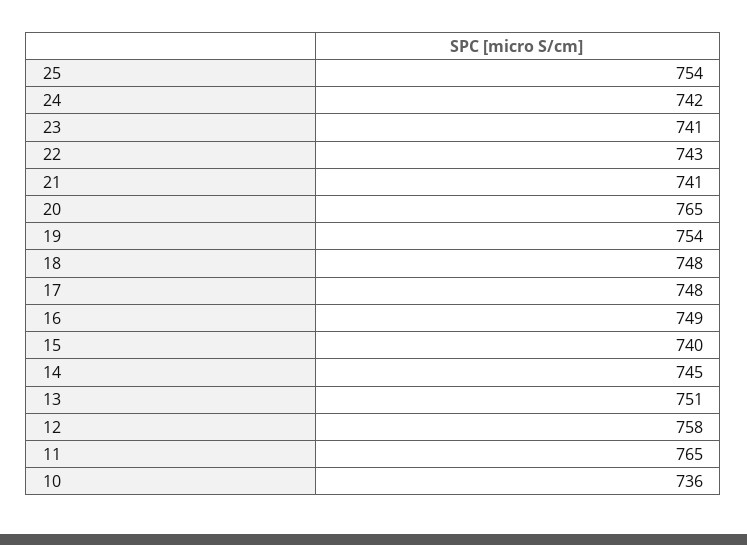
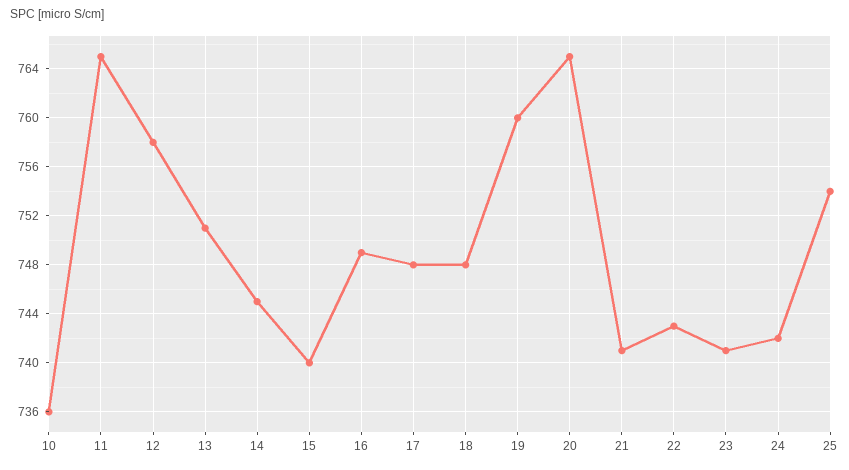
19: 754 -> 760

